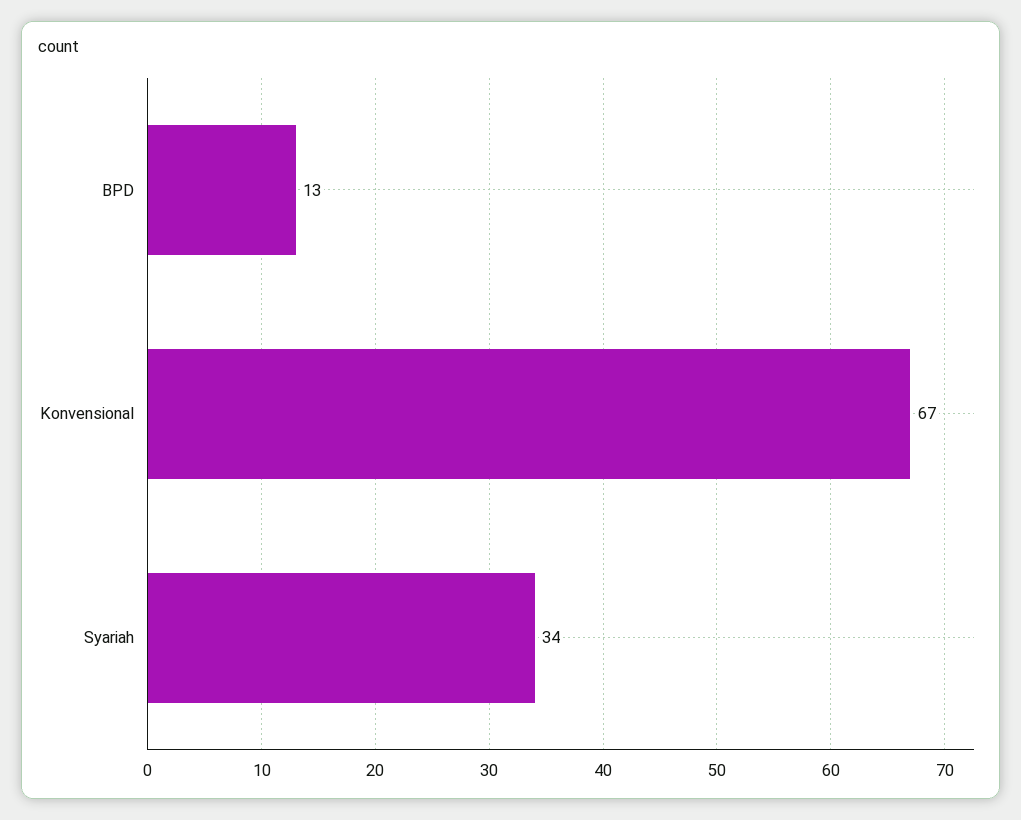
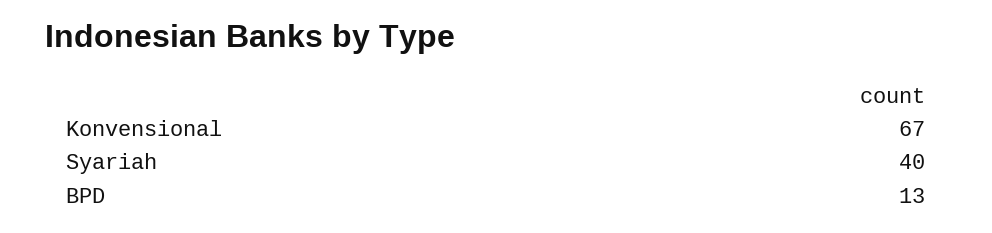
Syariah: 34 -> 40

